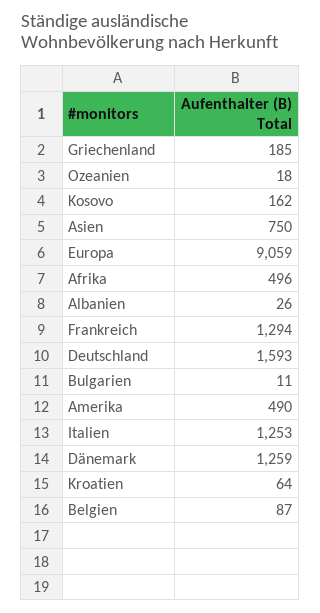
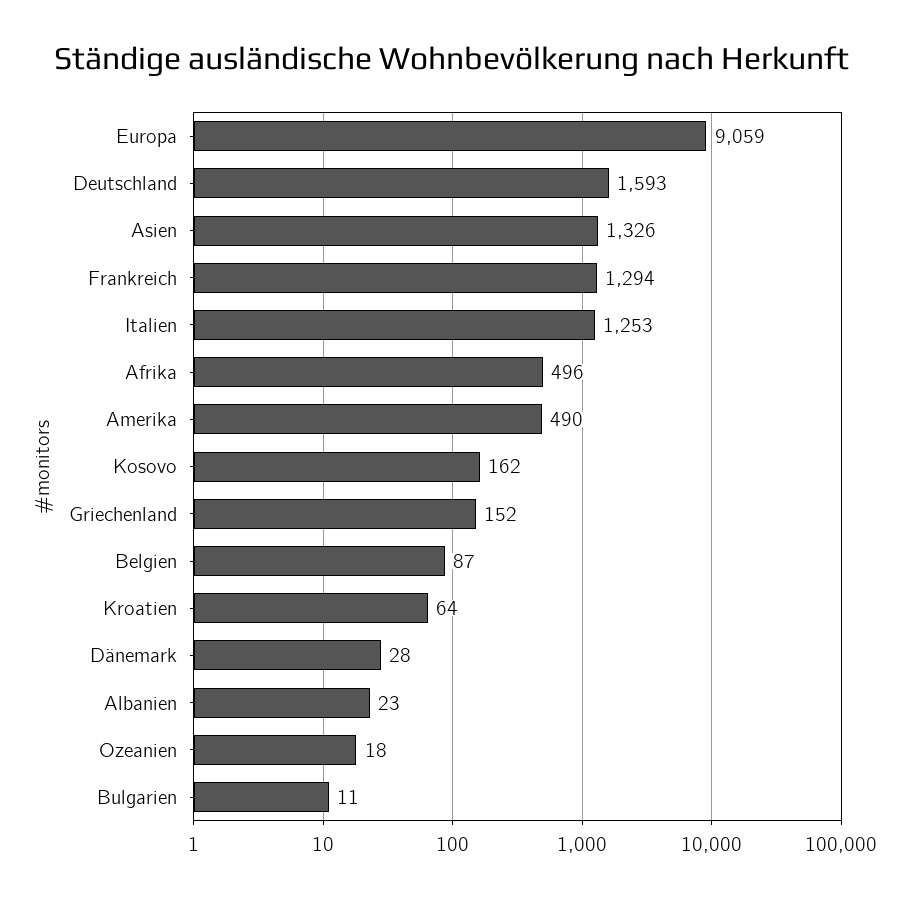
Griechenland: 185 -> 152
Asien: 750 -> 1326
Albanien: 26 -> 23
Dänemark: 1259 -> 28

